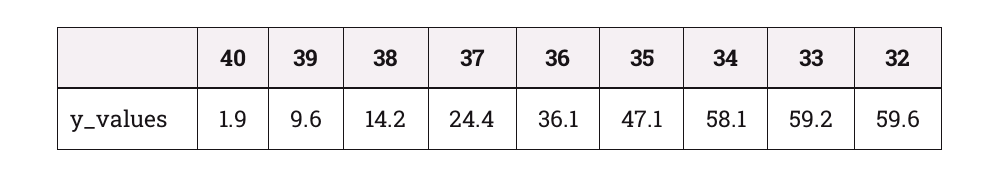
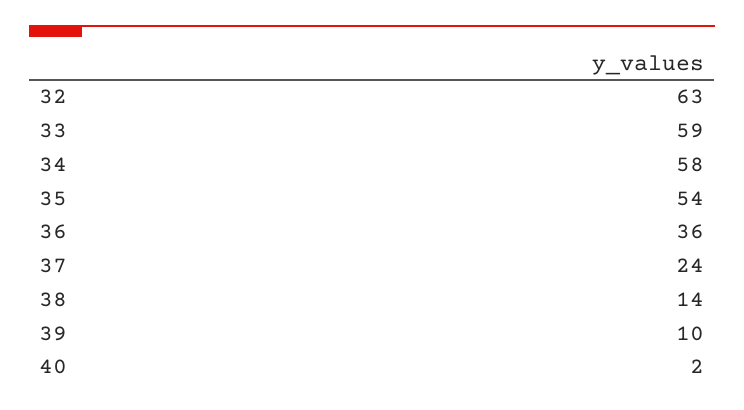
35: 47.1 -> 54
32: 59.6 -> 63

